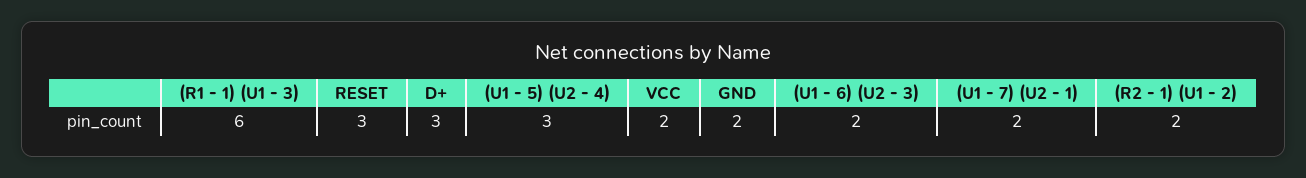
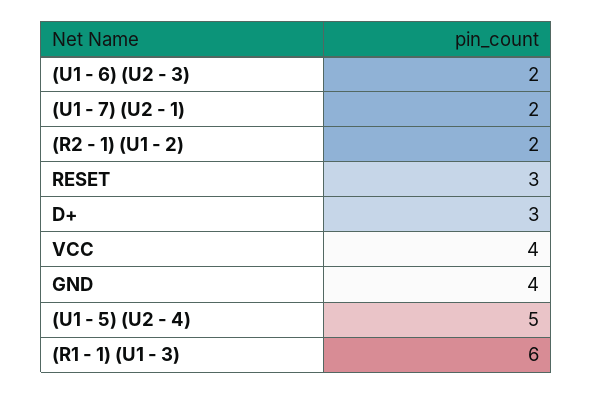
(U1 - 5) (U2 - 4): 3 -> 5
VCC: 2 -> 4
GND: 2 -> 4

